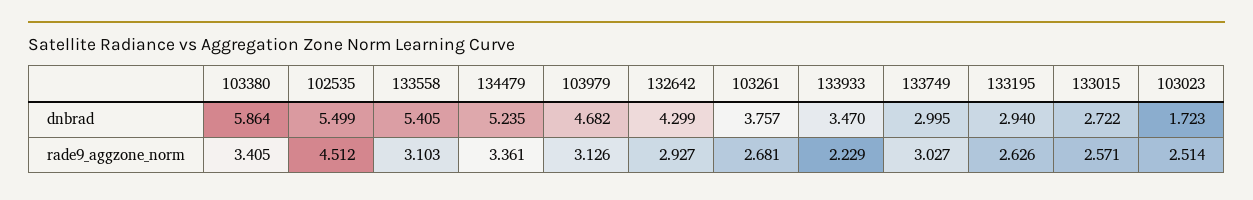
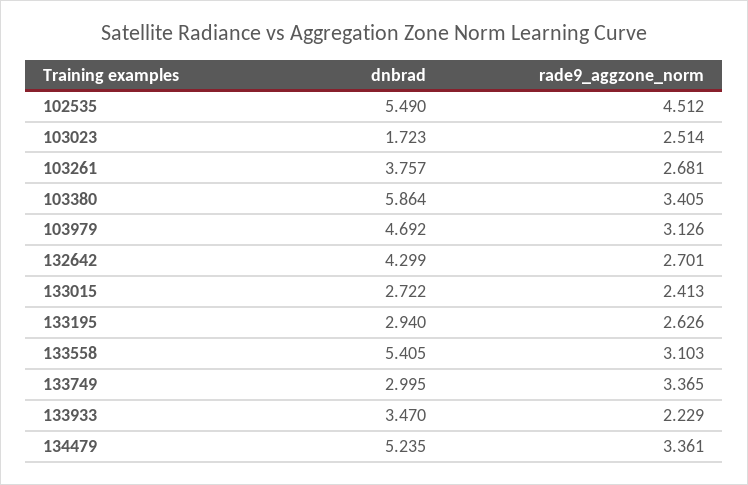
102535, dnbrad: 5.499 -> 5.49
103979, dnbrad: 4.682 -> 4.692
132642, rade9_aggzone_norm: 2.927 -> 2.701
133749, rade9_aggzone_norm: 3.027 -> 3.365
133015, rade9_aggzone_norm: 2.571 -> 2.413

